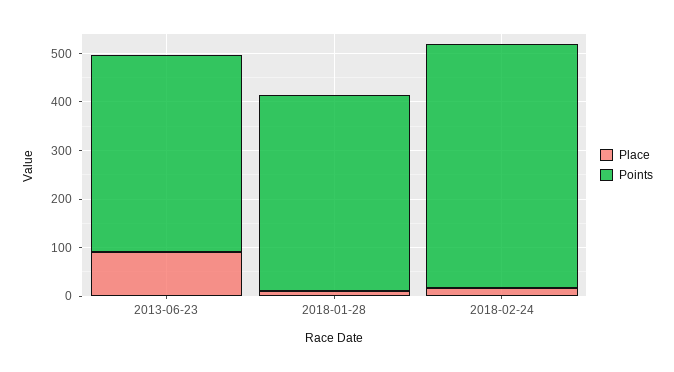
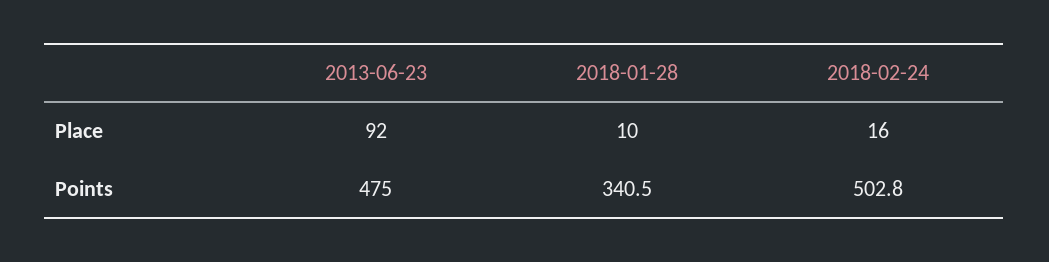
Points, 2013-06-23: 400 -> 475
Points, 2018-01-28: 400 -> 340.5

